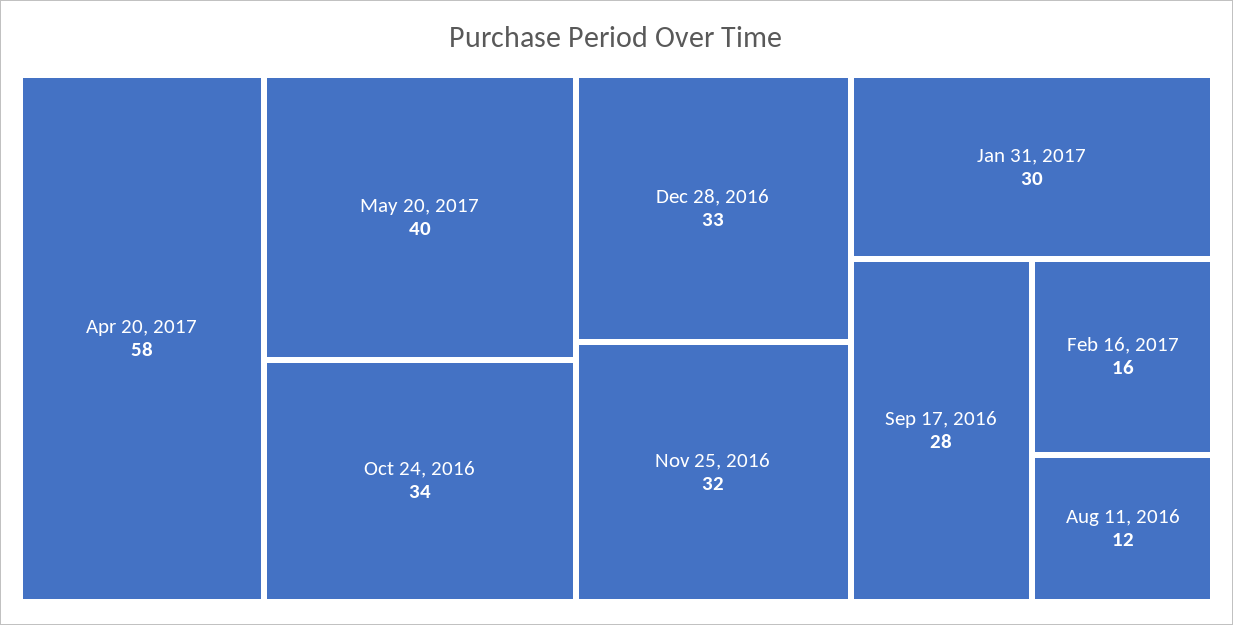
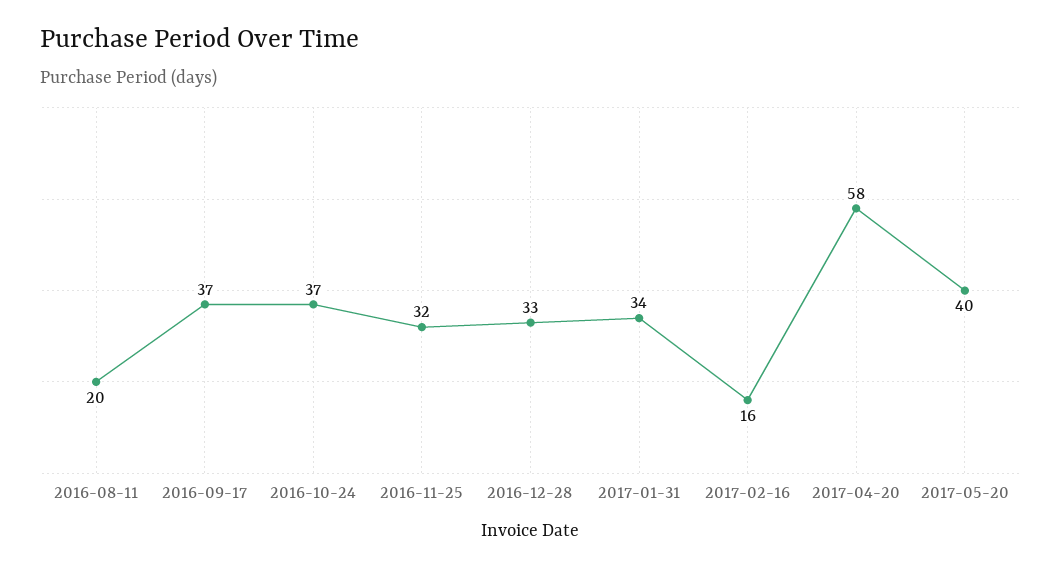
Oct 24, 2016: 34 -> 37
Jan 31, 2017: 30 -> 34
Sep 17, 2016: 28 -> 37
Aug 11, 2016: 12 -> 20

